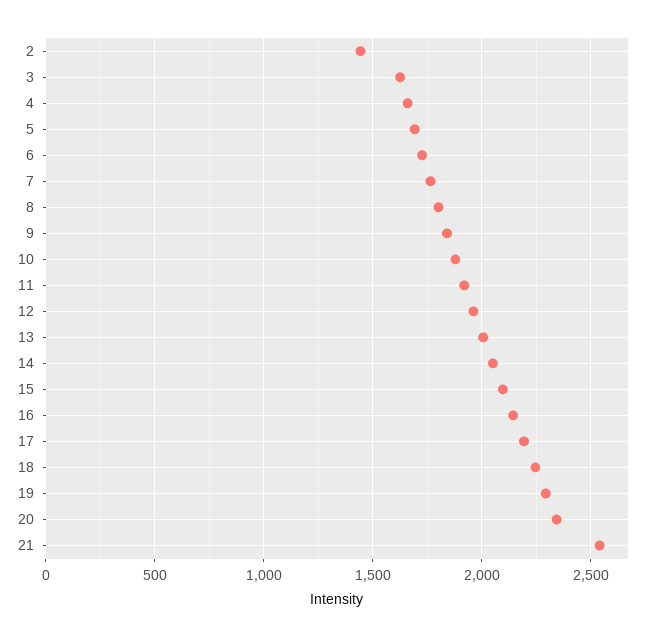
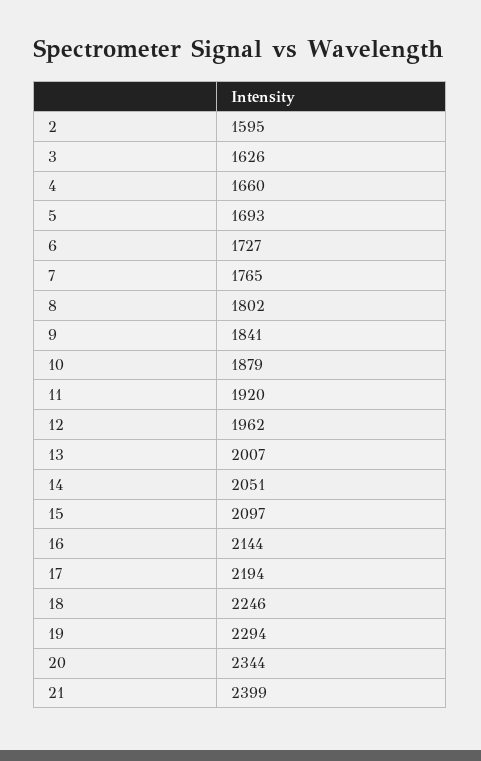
2: 1450 -> 1595
21: 2550 -> 2399

